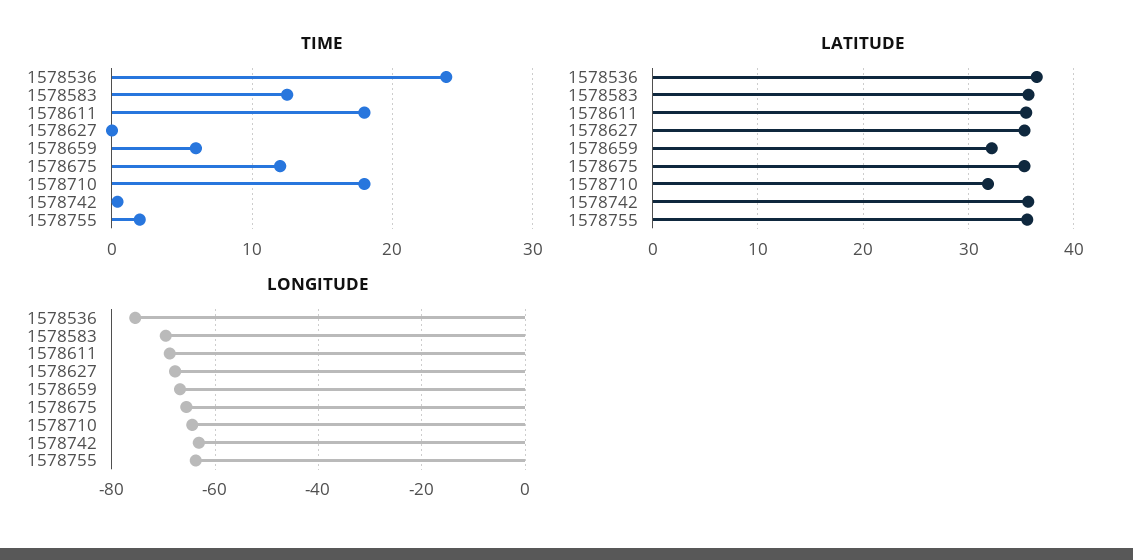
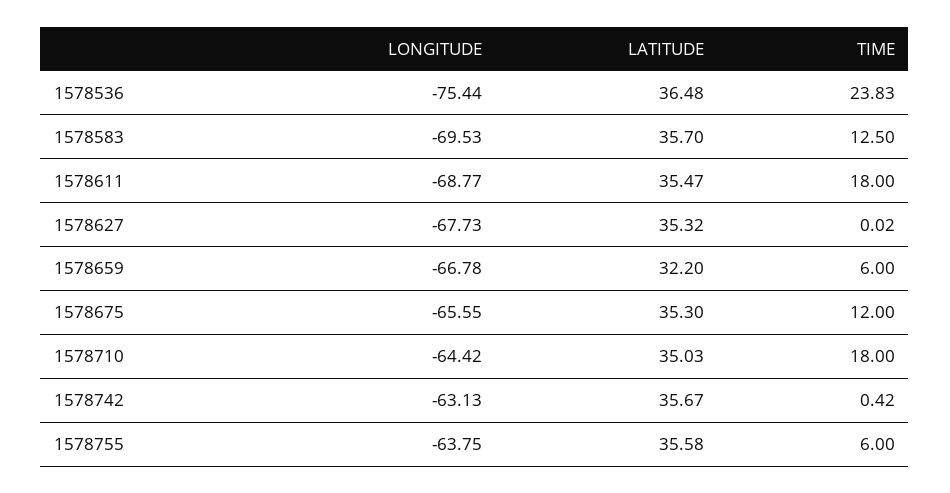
TIME, 1578755: 2 -> 6
LATITUDE, 1578710: 32 -> 35.03

